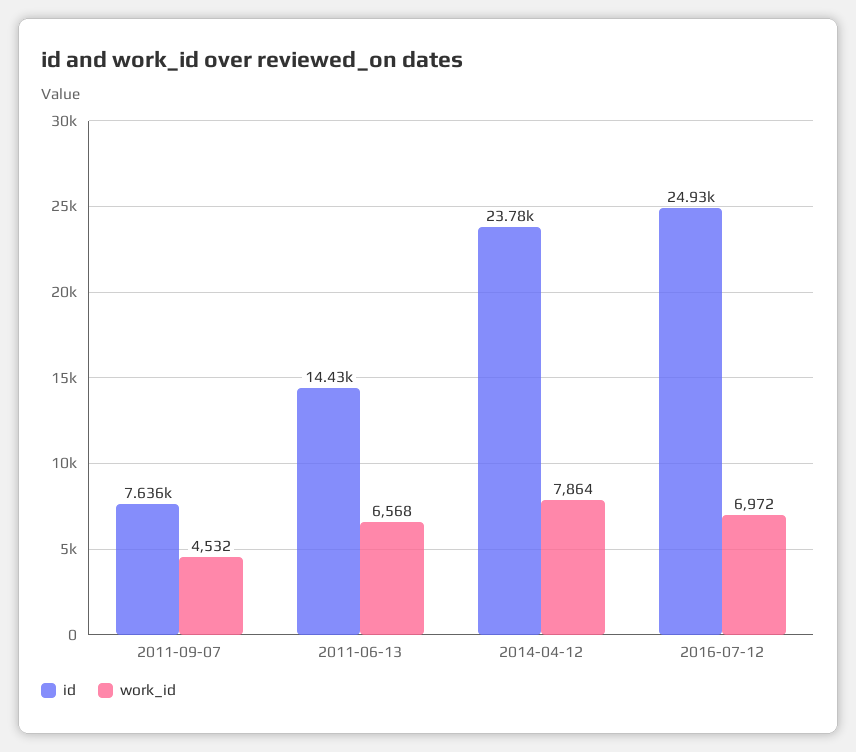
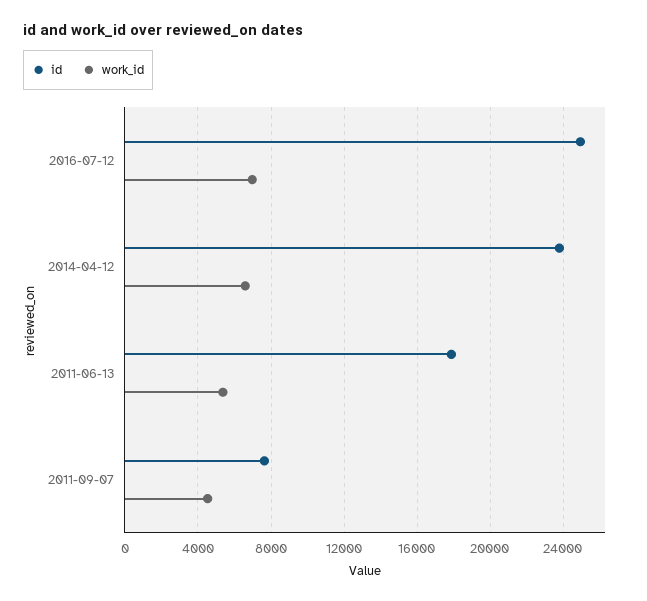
id, 2011-06-13: 14430 -> 18000
work_id, 2011-06-13: 6568 -> 5500
work_id, 2014-04-12: 7864 -> 6500

